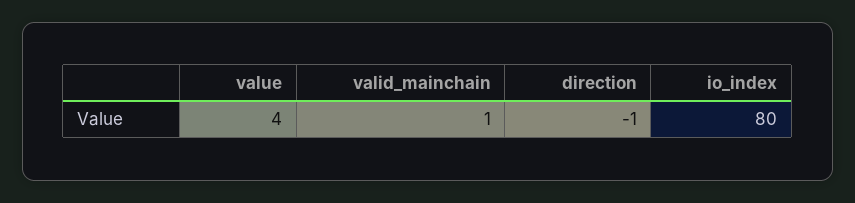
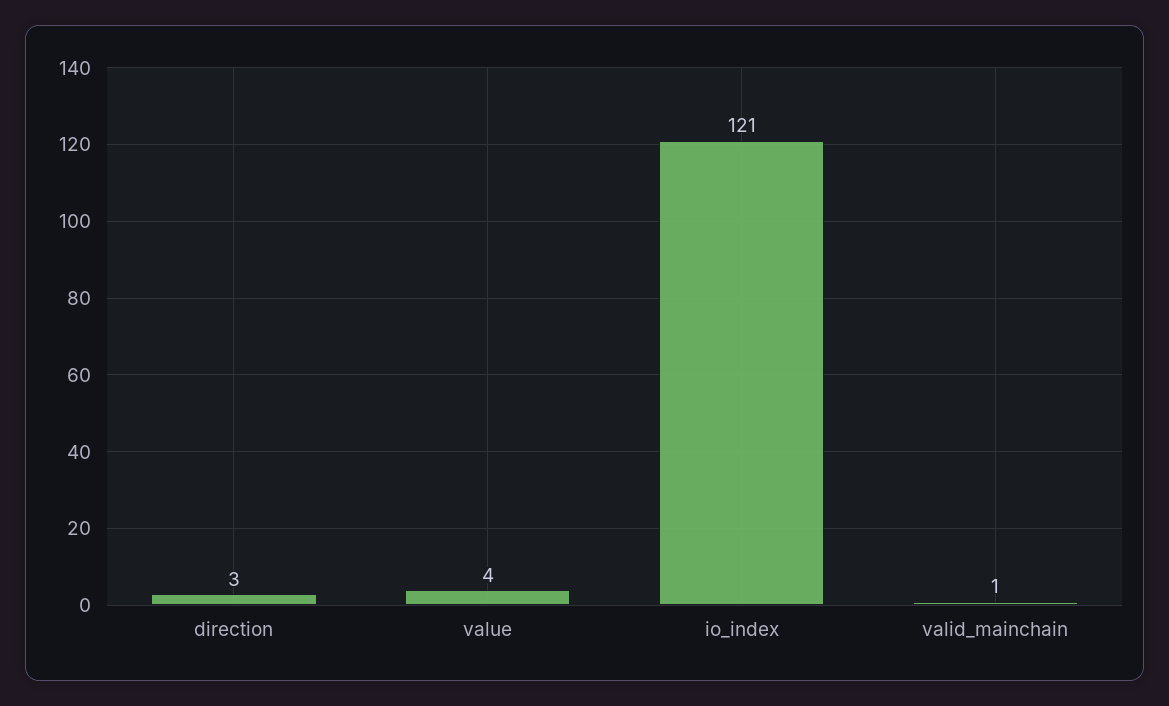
direction: -1 -> 3
io_index: 80 -> 121

